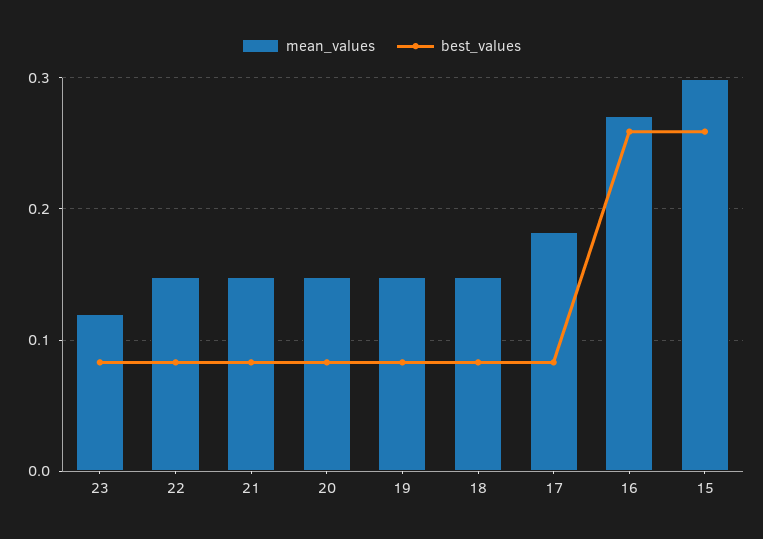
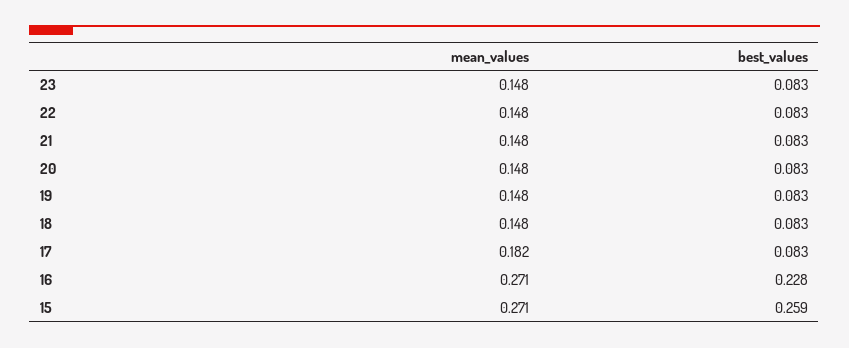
mean_values, 23: 0.12 -> 0.148
best_values, 16: 0.26 -> 0.228
mean_values, 15: 0.3 -> 0.271

